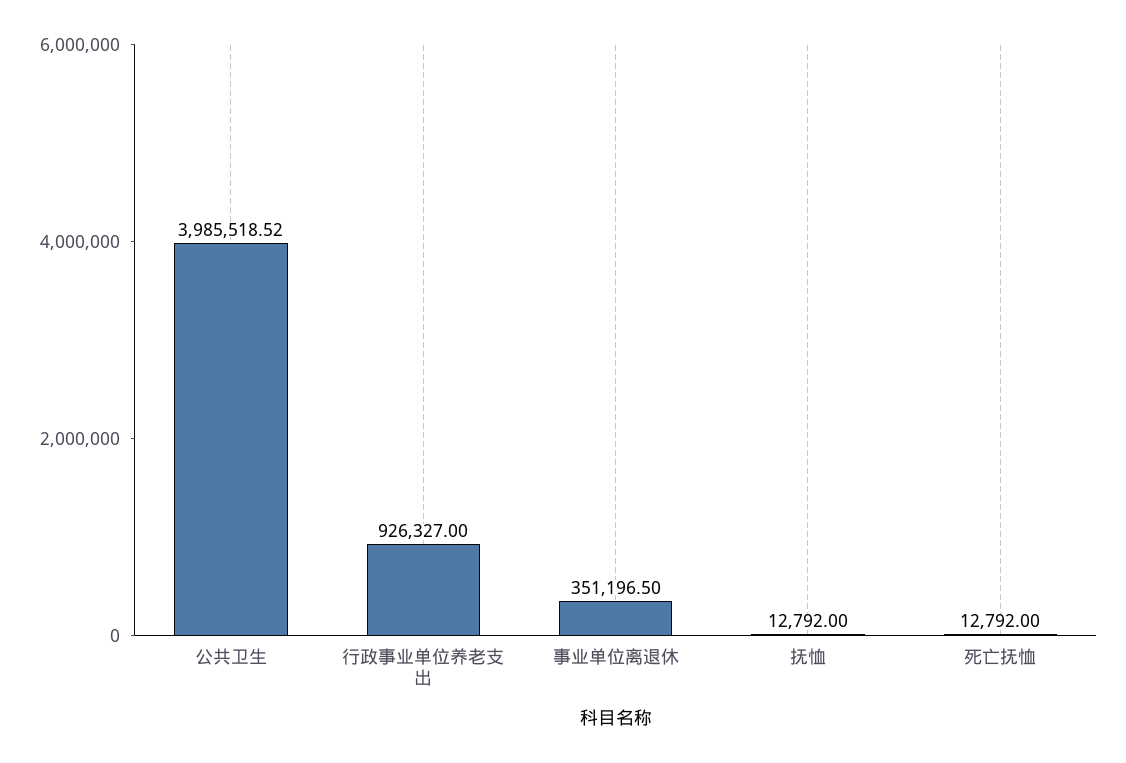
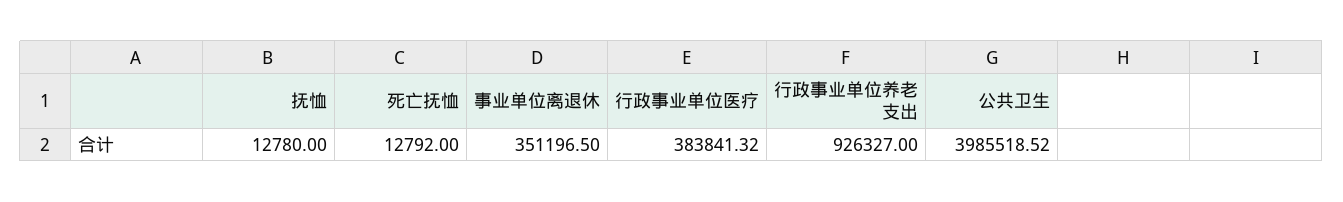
抚恤: 12792 -> 12780
行政事业单位医疗: none -> 383841.32

